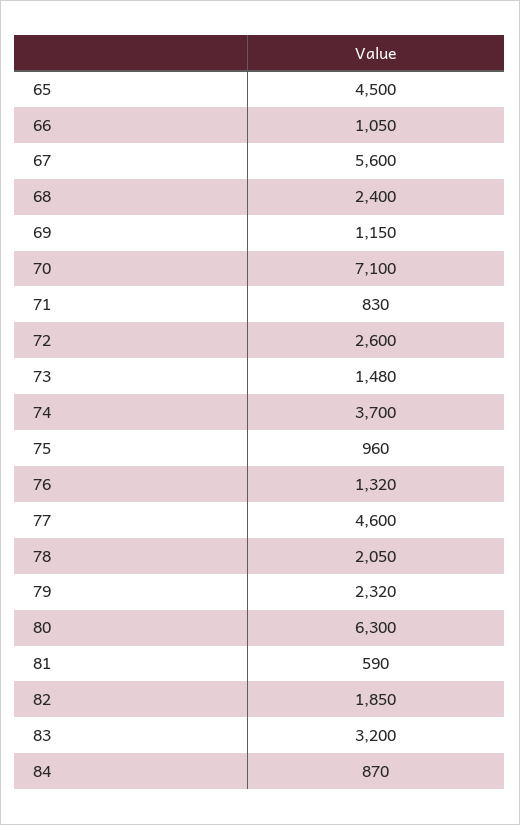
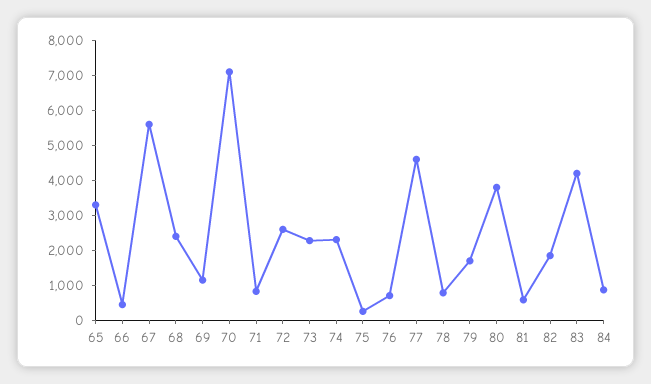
65: 4500 -> 3250
66: 1050 -> 500
73: 1480 -> 2250
74: 3700 -> 2250
75: 960 -> 250
76: 1320 -> 750
78: 2050 -> 750
79: 2320 -> 1750
80: 6300 -> 3750
83: 3200 -> 4250

